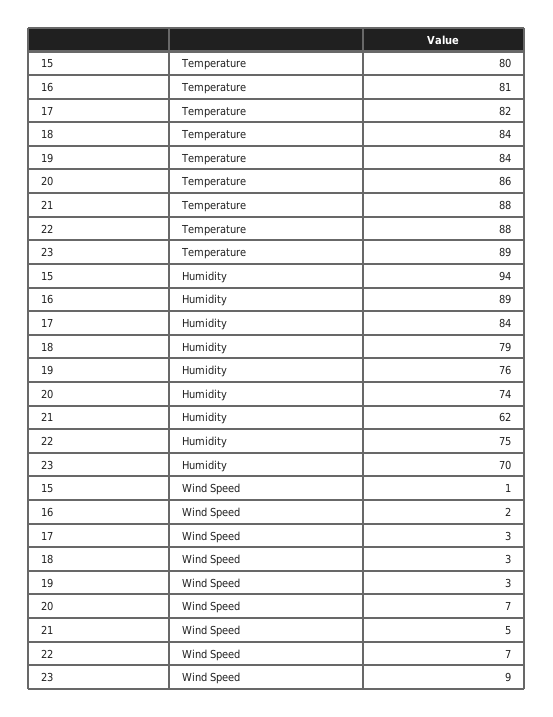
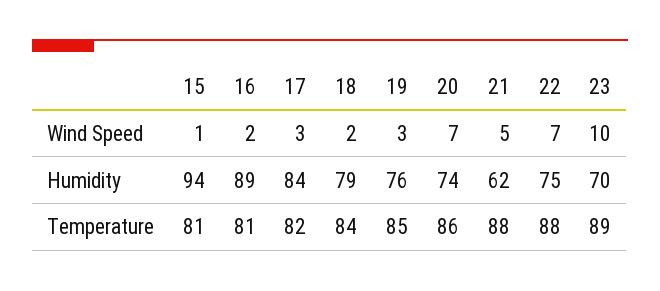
15, Temperature: 80 -> 81
19, Temperature: 84 -> 85
18, Wind Speed: 3 -> 2
23, Wind Speed: 9 -> 10

